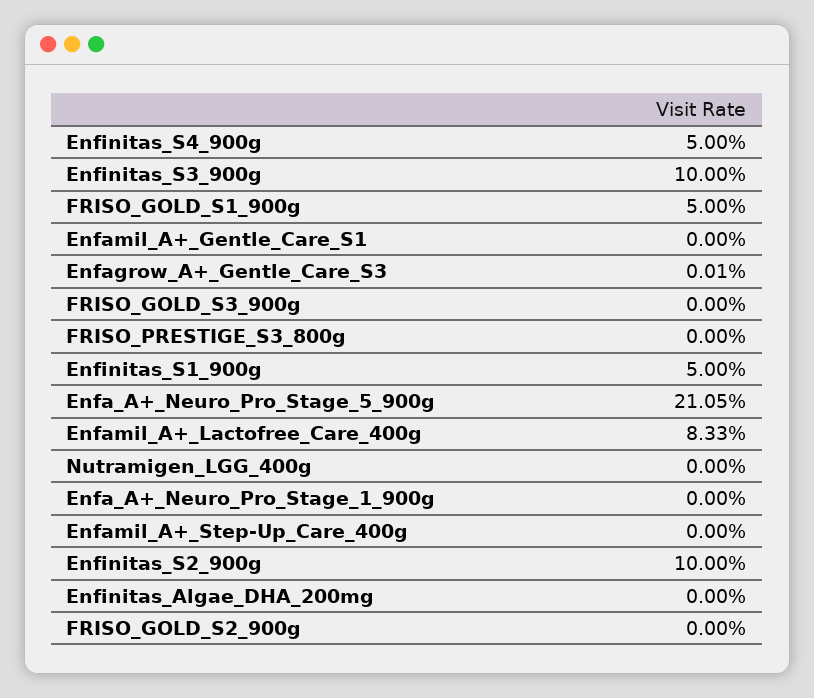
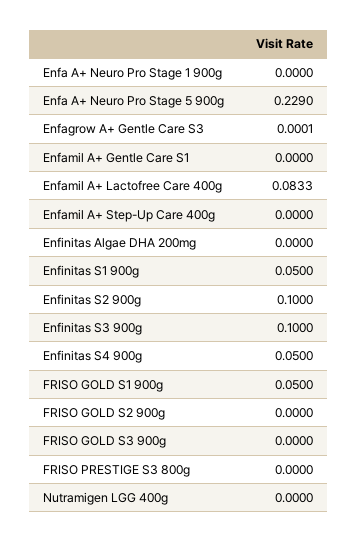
Enfa_A+_Neuro_Pro_Stage_5_900g: 0.2105 -> 0.229

